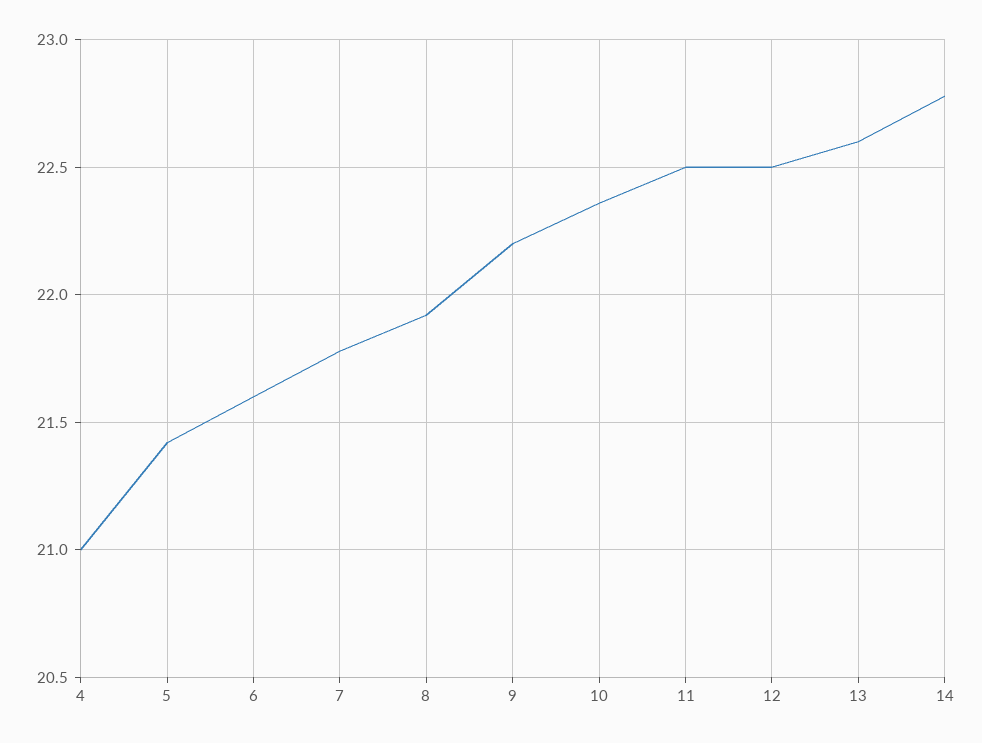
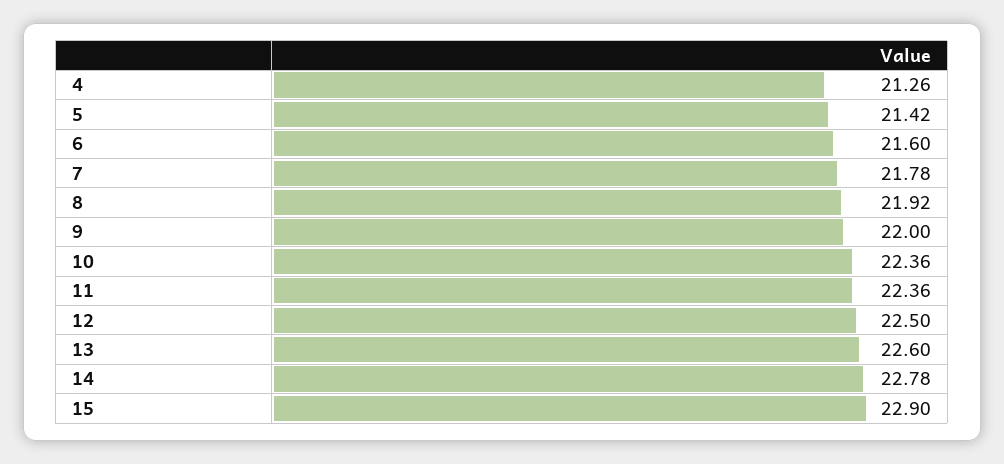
4: 21 -> 21.26
9: 22.2 -> 22
11: 22.5 -> 22.36
15: none -> 22.9

